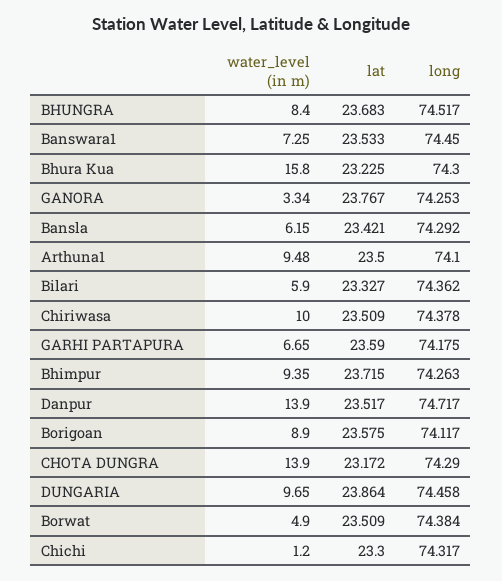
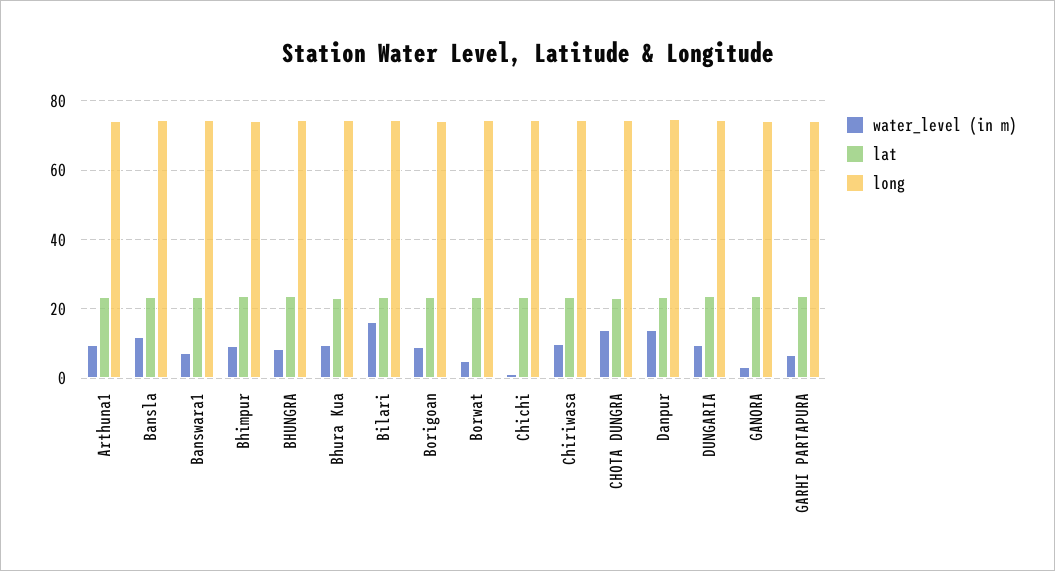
water_level (in m), Bhura Kua: 15.8 -> 10
water_level (in m), Bansla: 6.15 -> 12
water_level (in m), Bilari: 5.9 -> 16

